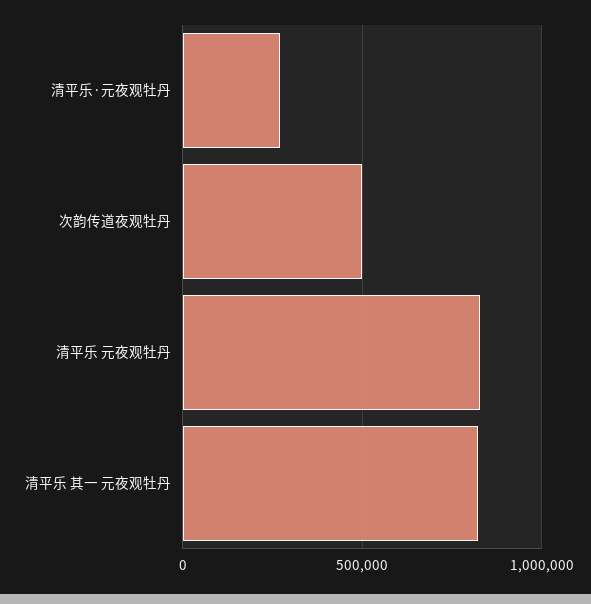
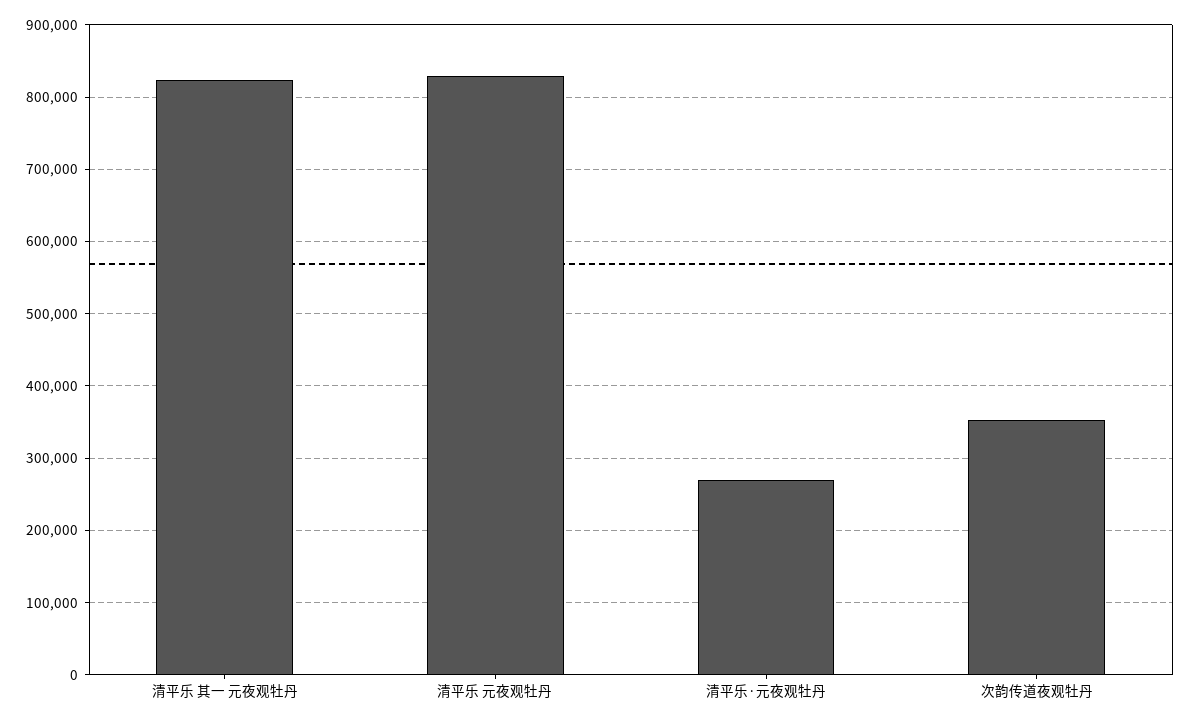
次韵传道夜观牡丹: 500000 -> 350000

